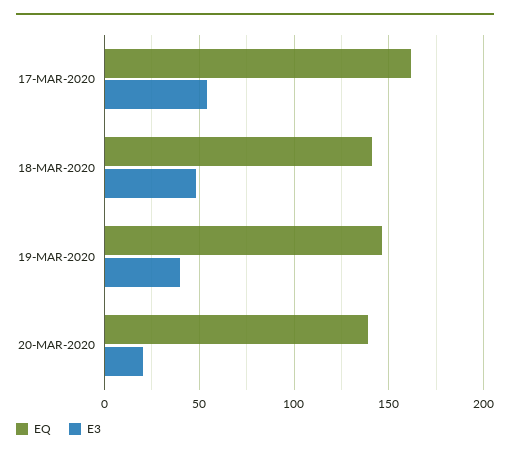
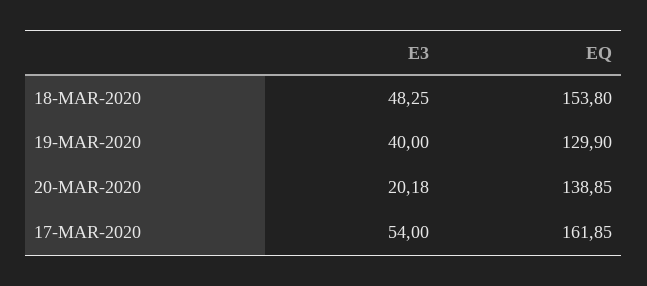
EQ, 18-MAR-2020: 140 -> 153.8
EQ, 19-MAR-2020: 145 -> 129.9

